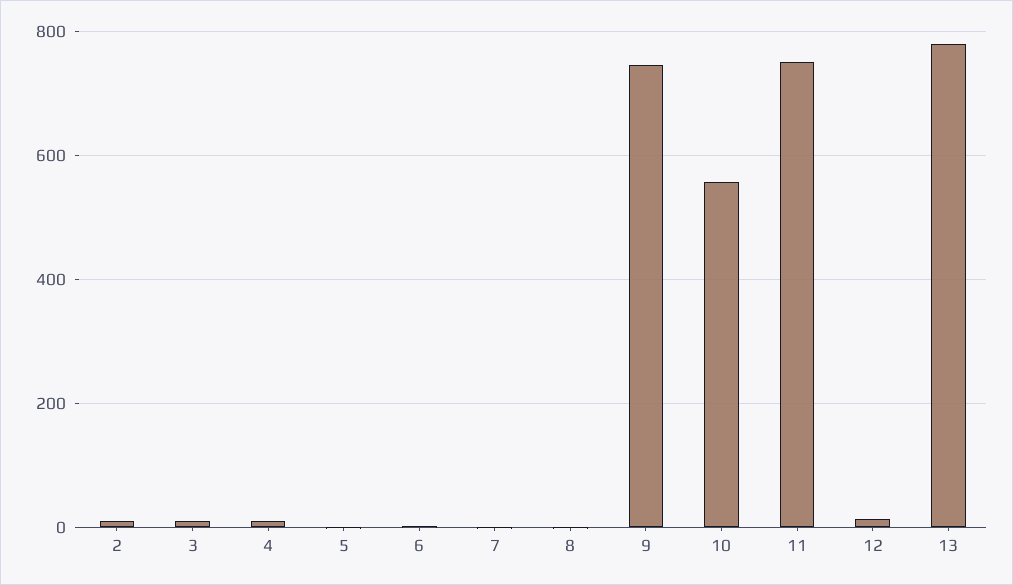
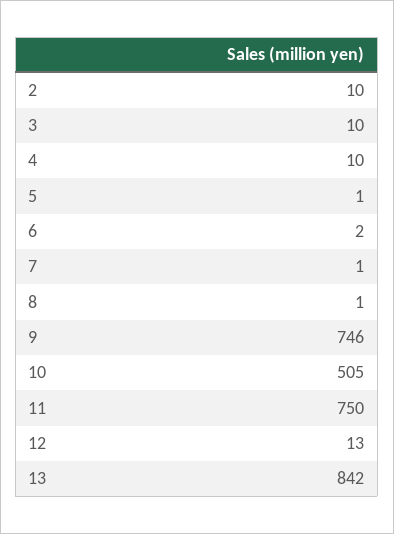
10: 560 -> 505
13: 780 -> 842

